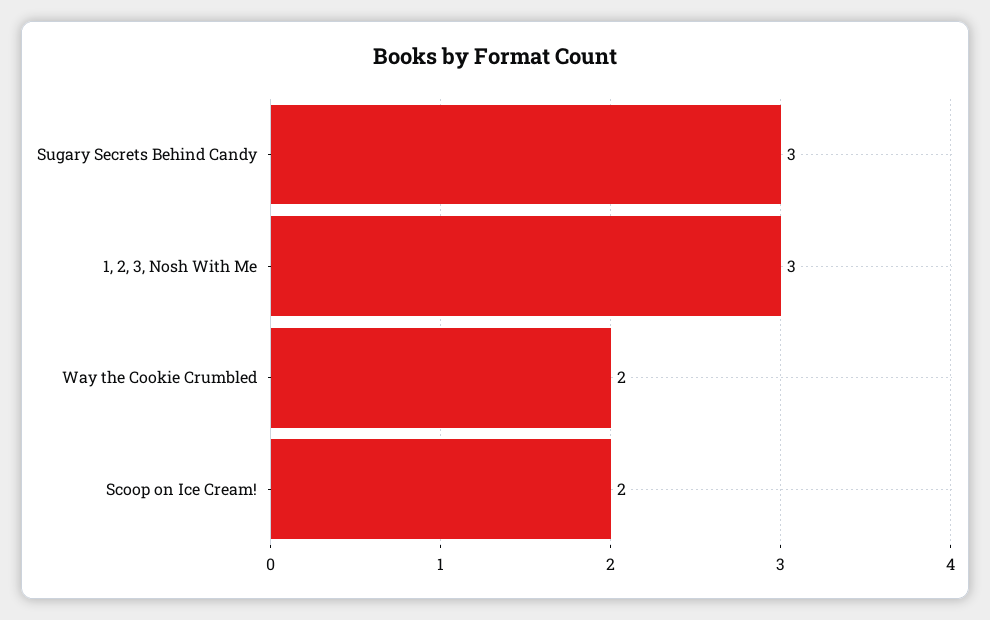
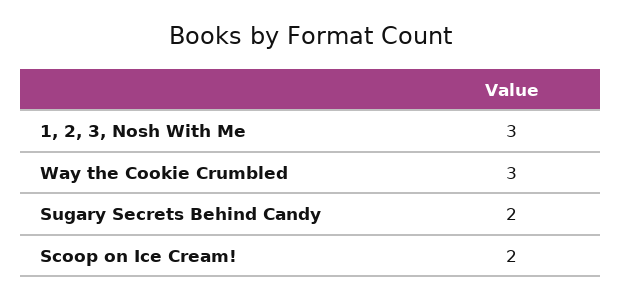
Sugary Secrets Behind Candy: 3 -> 2
Way the Cookie Crumbled: 2 -> 3

